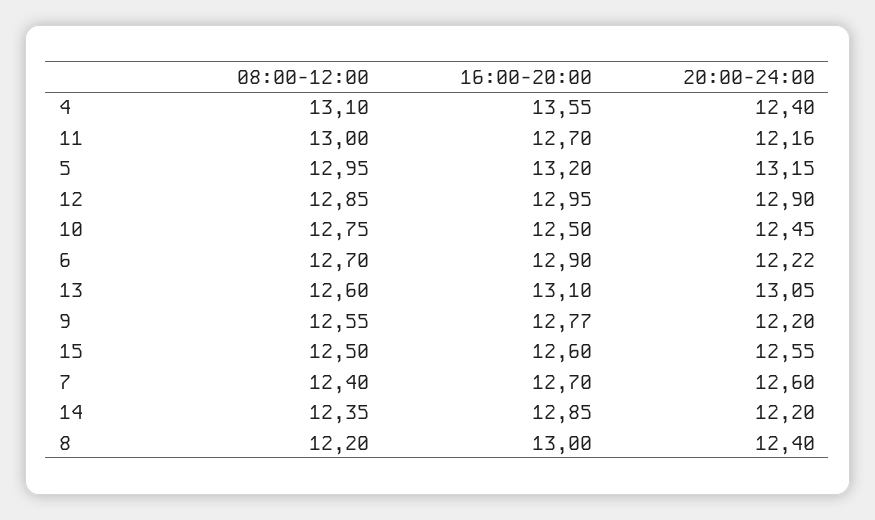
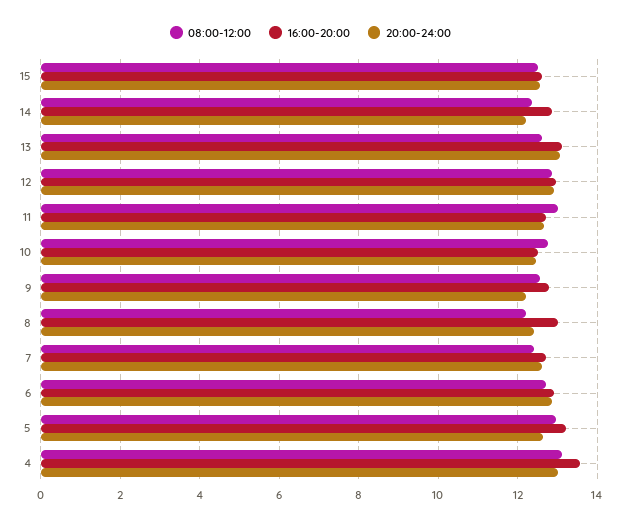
20:00-24:00, 4: 12.4 -> 13
20:00-24:00, 11: 12.16 -> 12.6
20:00-24:00, 5: 13.15 -> 12.6
20:00-24:00, 6: 12.22 -> 12.8

